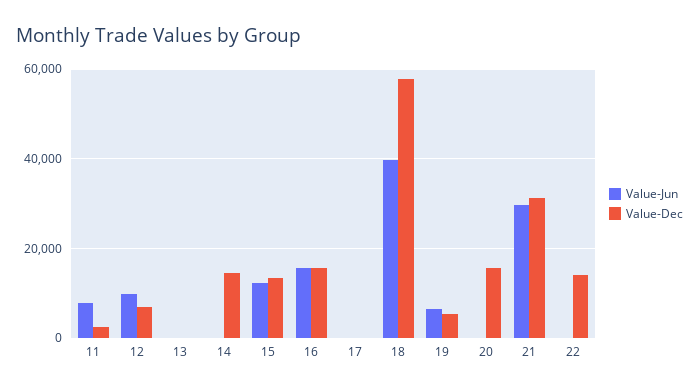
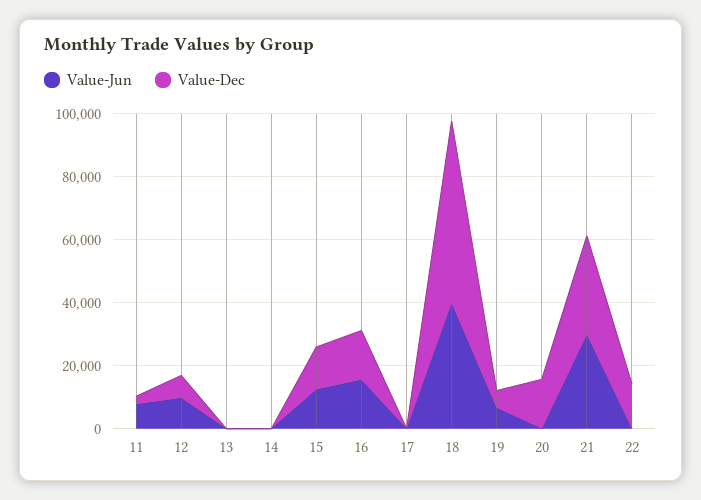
Value-Dec, 14: 14000 -> 0

